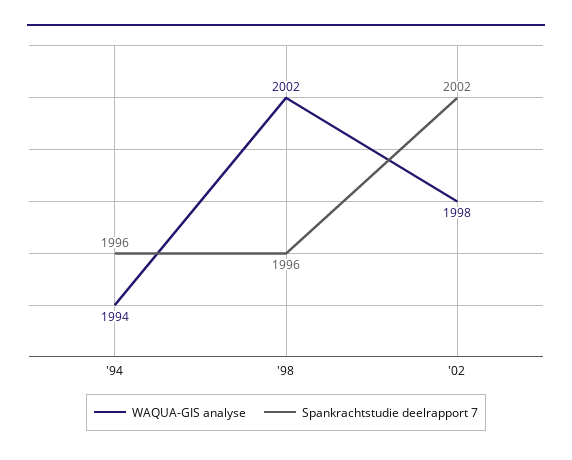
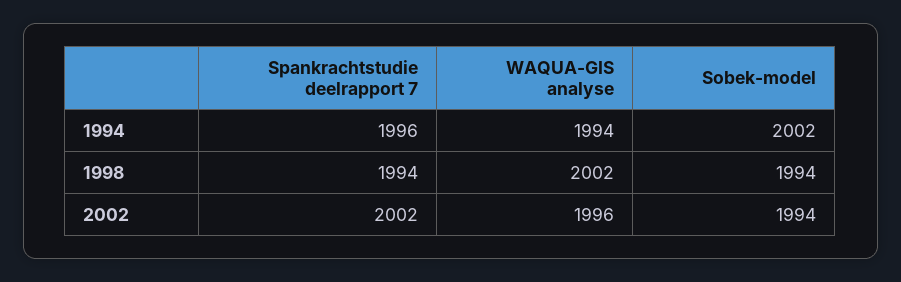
Spankrachtstudie deelrapport 7, '98: 1996 -> 1994
WAQUA-GIS analyse, '02: 1998 -> 1996
Sobek-model, '94: none -> 2002
Sobek-model, '98: none -> 1994
Sobek-model, '02: none -> 1994

